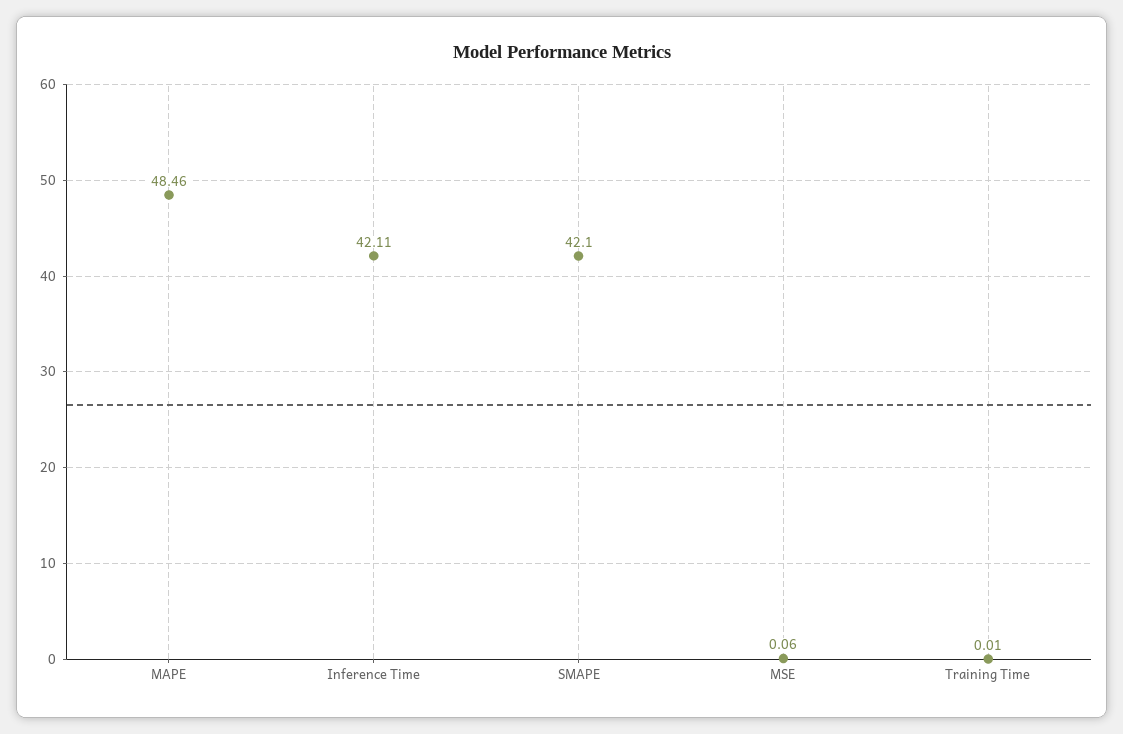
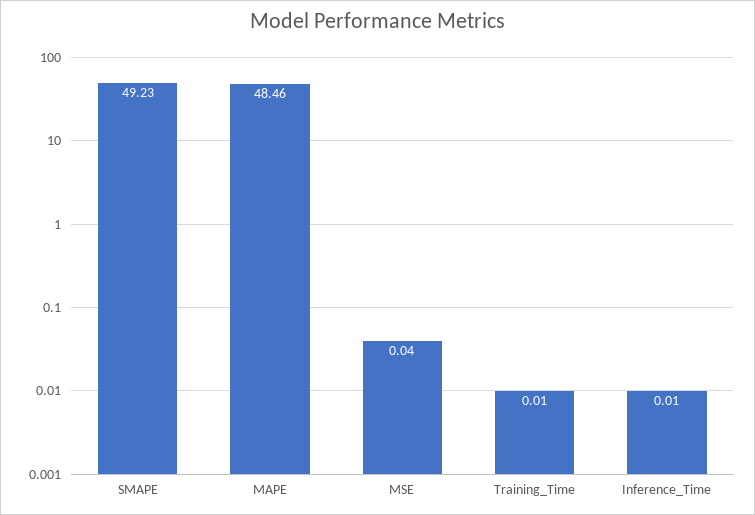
Inference Time: 42.11 -> 0.01
SMAPE: 42.1 -> 49.23
MSE: 0.06 -> 0.04

